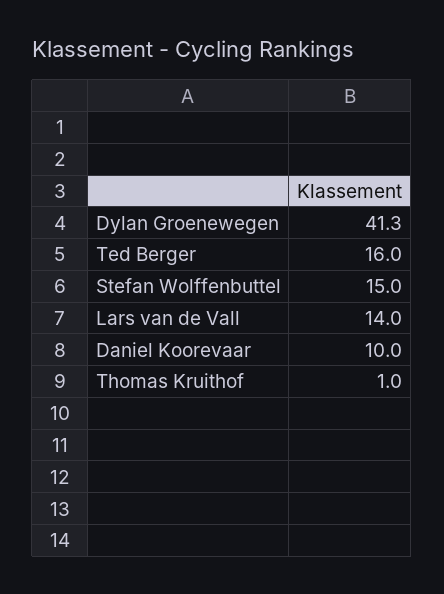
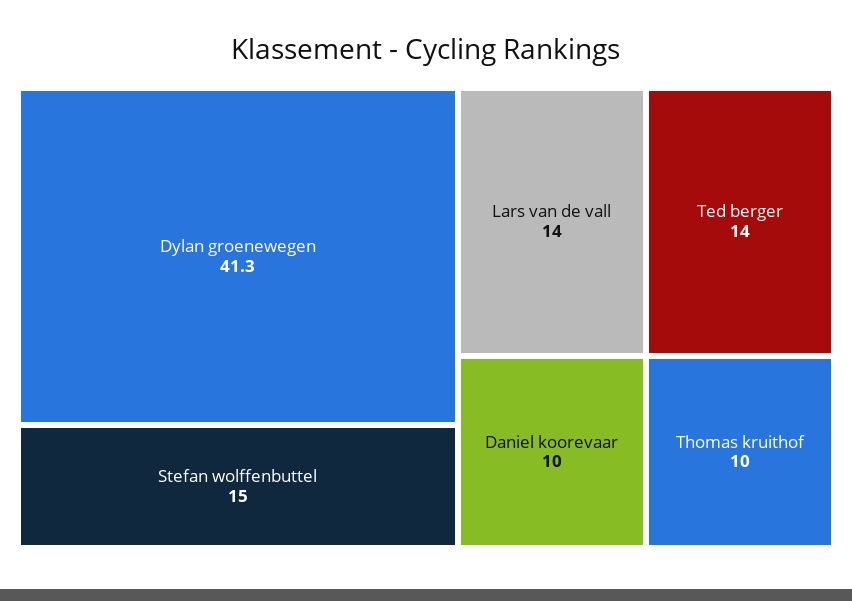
Ted Berger: 16 -> 14
Thomas Kruithof: 1 -> 10

